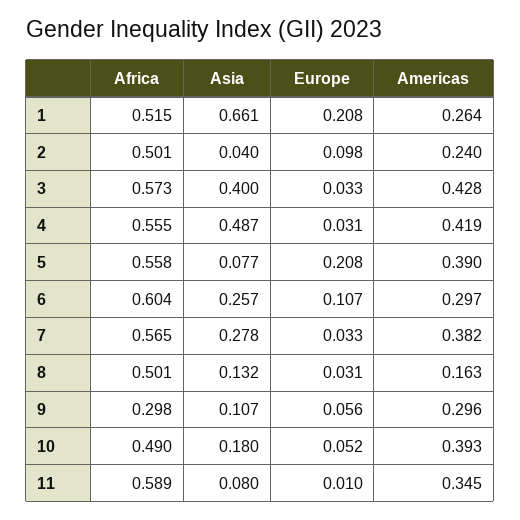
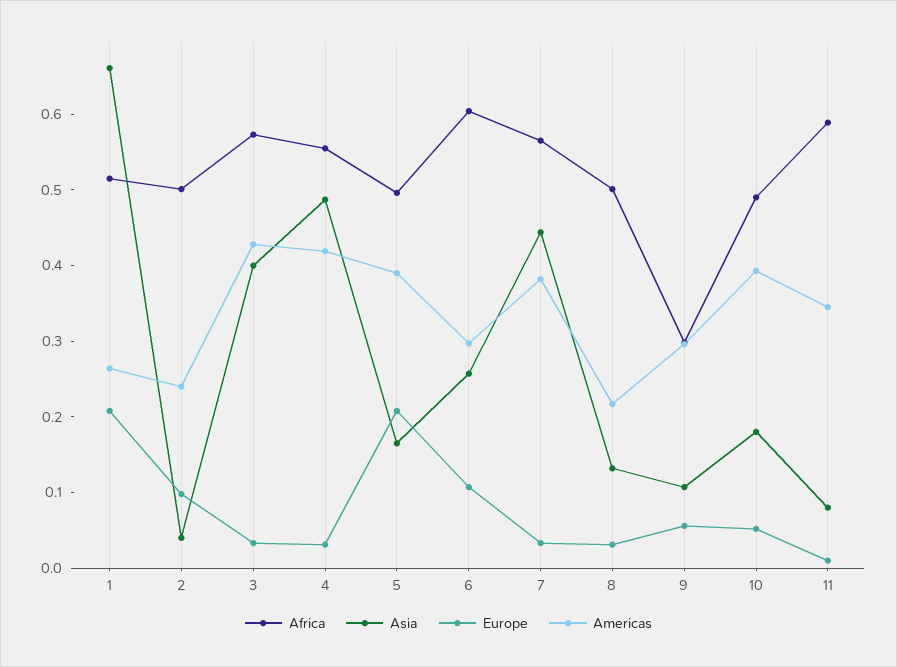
Africa, 5: 0.558 -> 0.5
Asia, 5: 0.077 -> 0.16
Asia, 7: 0.278 -> 0.44
Americas, 8: 0.163 -> 0.22

